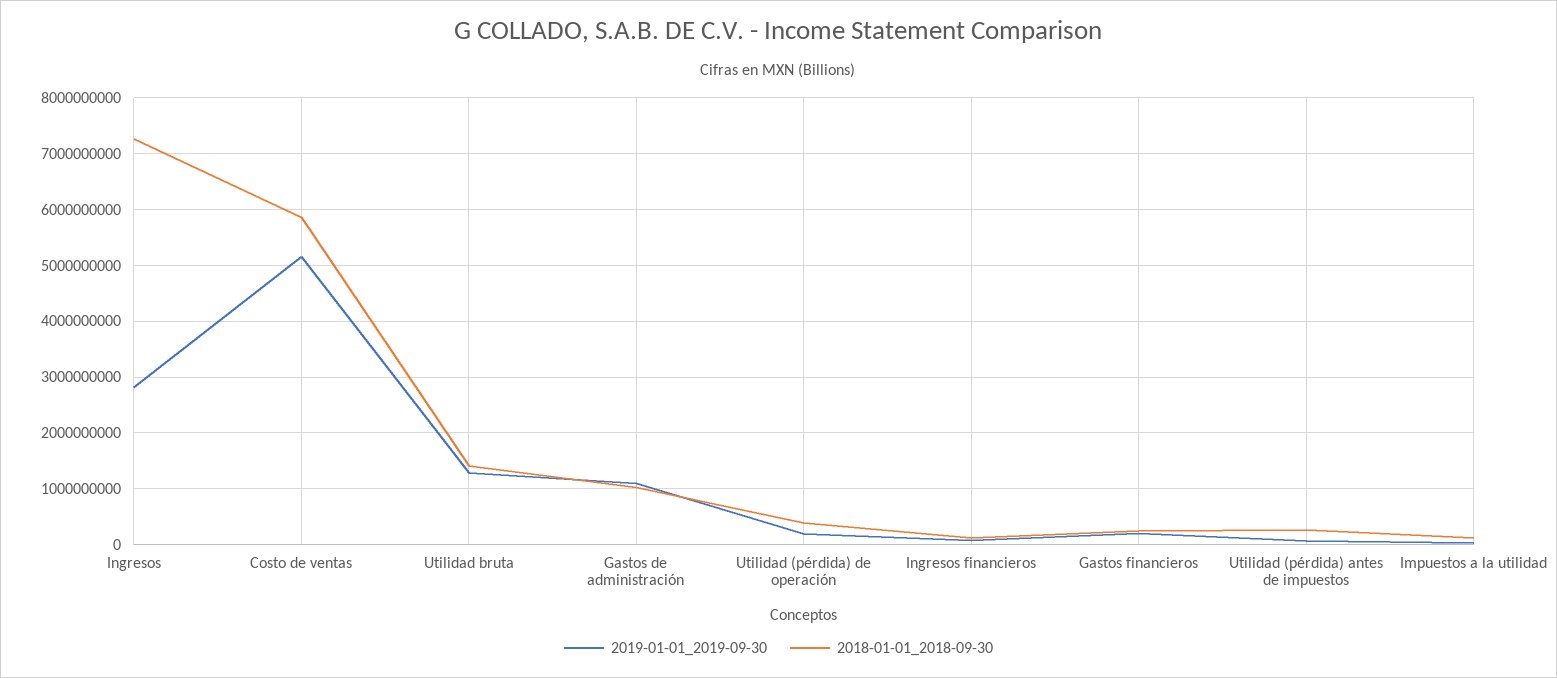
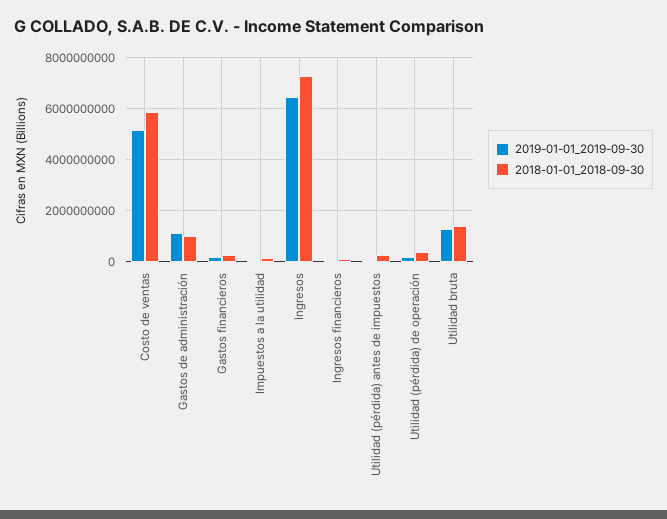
2019-01-01_2019-09-30, Ingresos: 2800000000 -> 6500000000

